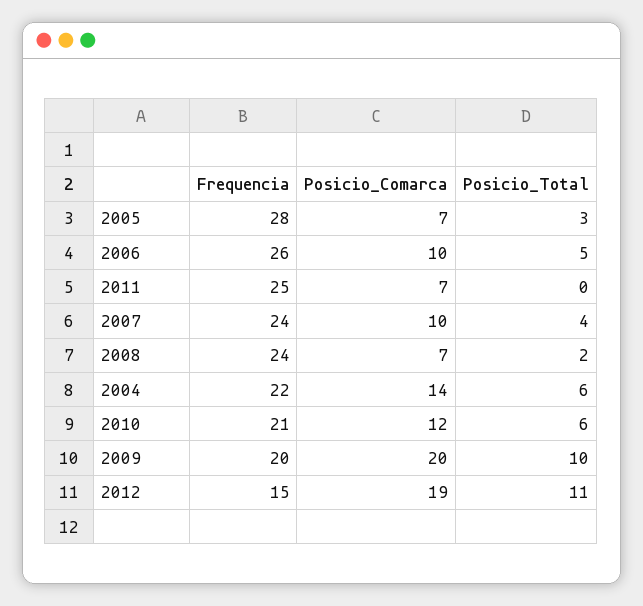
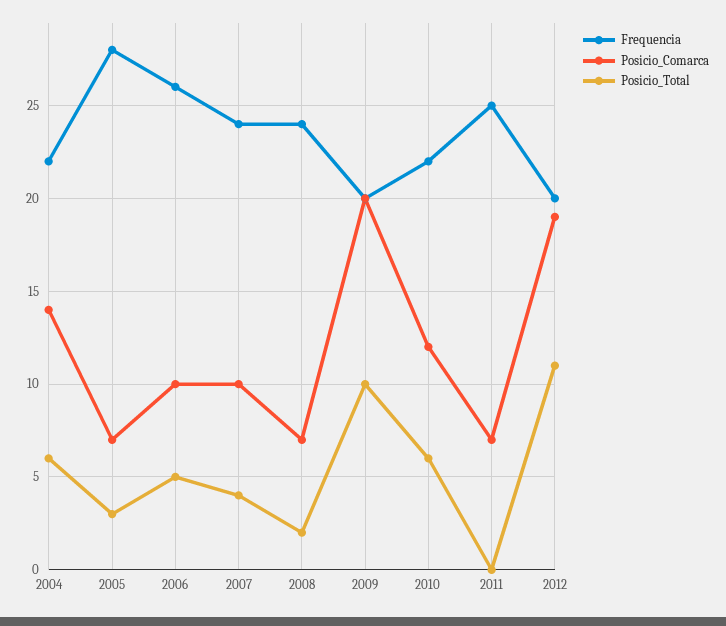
Frequencia, 2010: 21 -> 22
Frequencia, 2012: 15 -> 20

